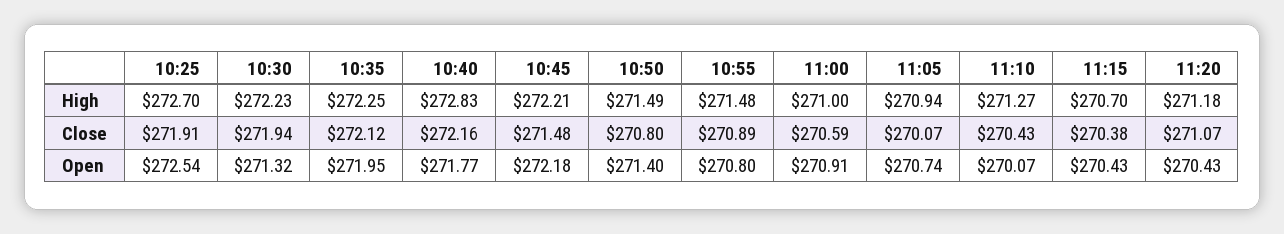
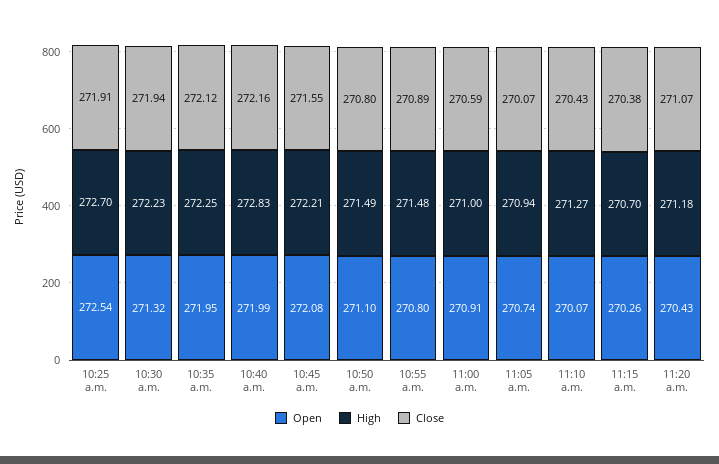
Close, 10:45: 271.48 -> 271.55
Open, 10:40: 271.77 -> 271.99
Open, 10:45: 272.18 -> 272.08
Open, 10:50: 271.4 -> 271.1
Open, 11:15: 270.43 -> 270.26

